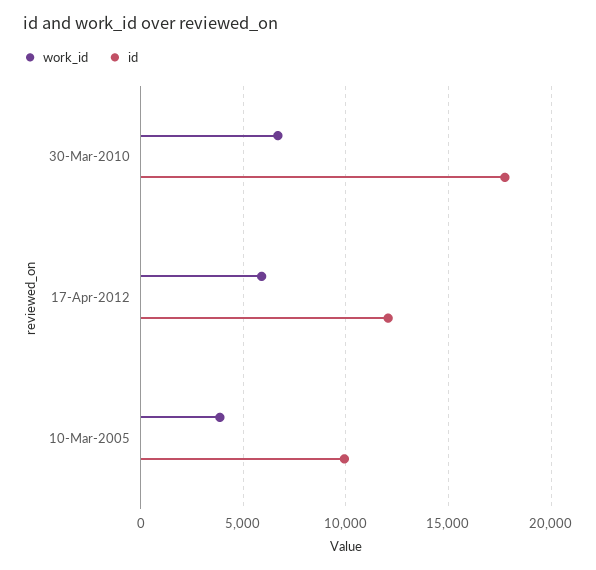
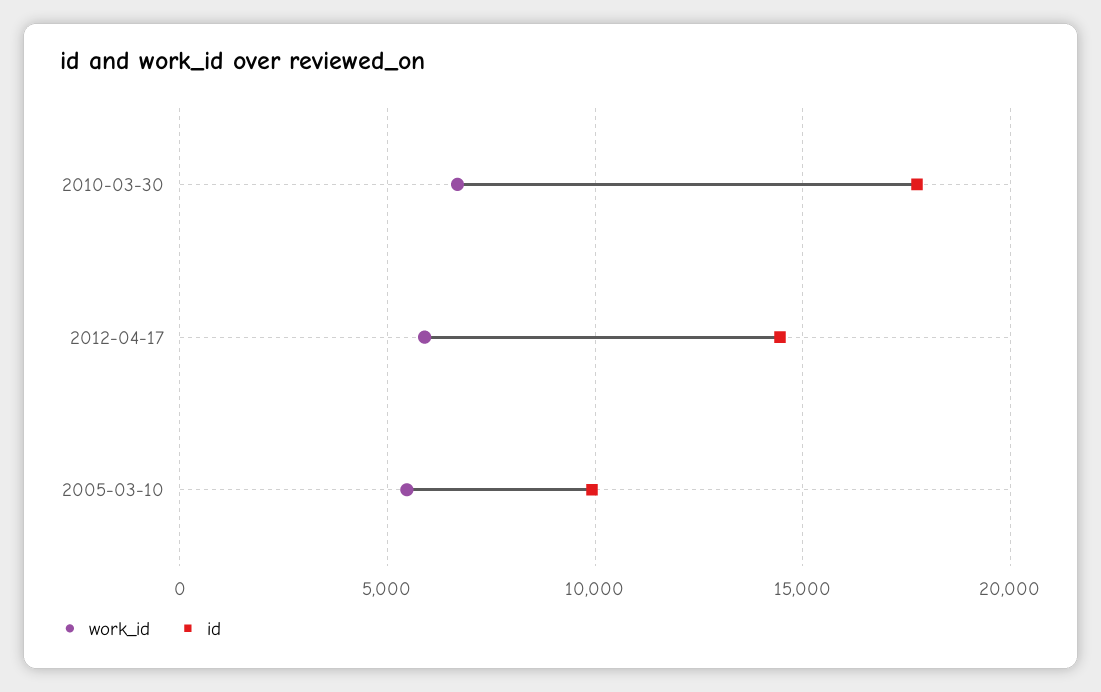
id, 17-Apr-2012: 12000 -> 14500
work_id, 10-Mar-2005: 4000 -> 5500

